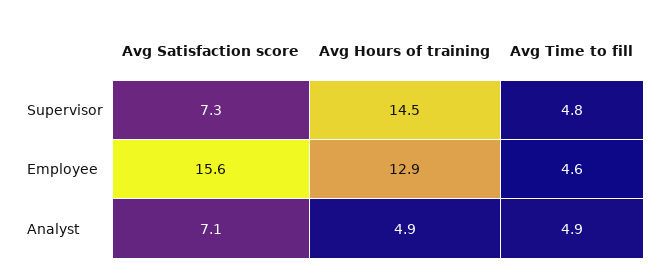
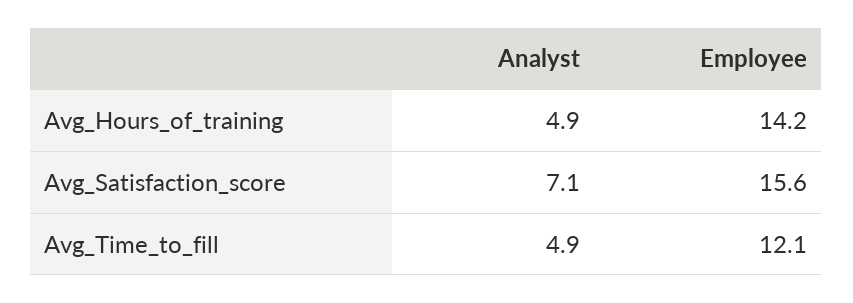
Avg Satisfaction score, Supervisor: 7.3 -> none
Avg Hours of training, Supervisor: 14.5 -> none
Avg Time to fill, Supervisor: 4.8 -> none
Avg Hours of training, Employee: 12.9 -> 14.2
Avg Time to fill, Employee: 4.6 -> 12.1

